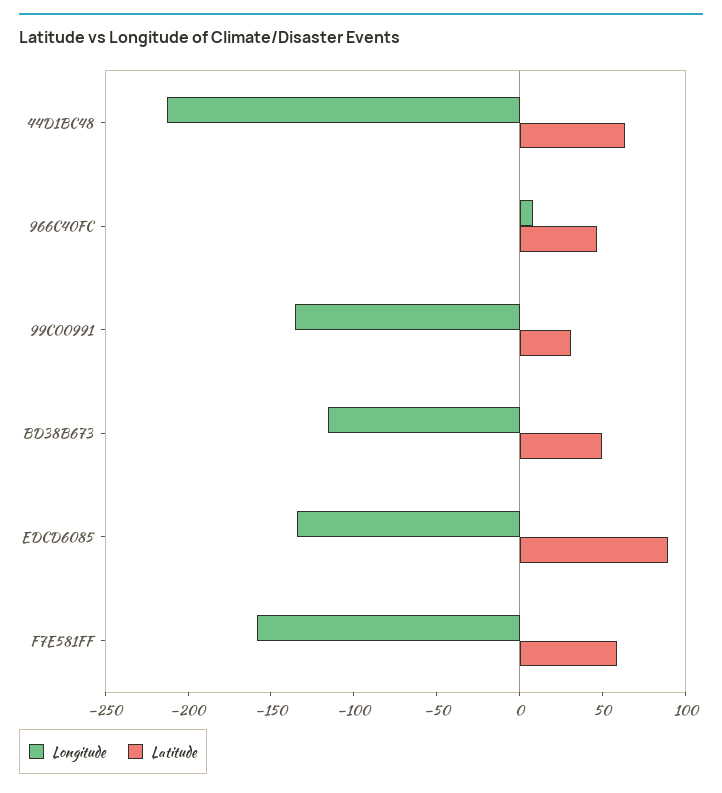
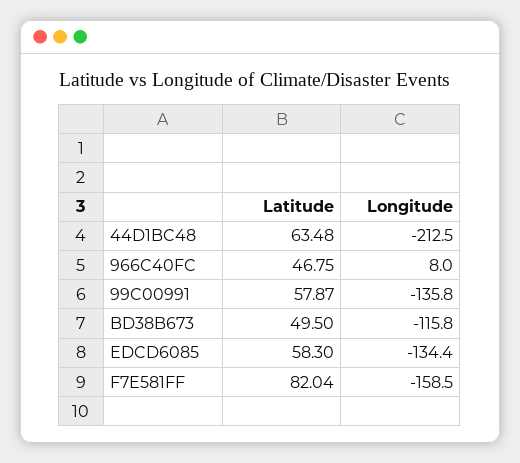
Latitude, 99C00991: 30 -> 57.87
Latitude, EDCD6085: 90 -> 58.3
Latitude, F7E581FF: 60 -> 82.04

